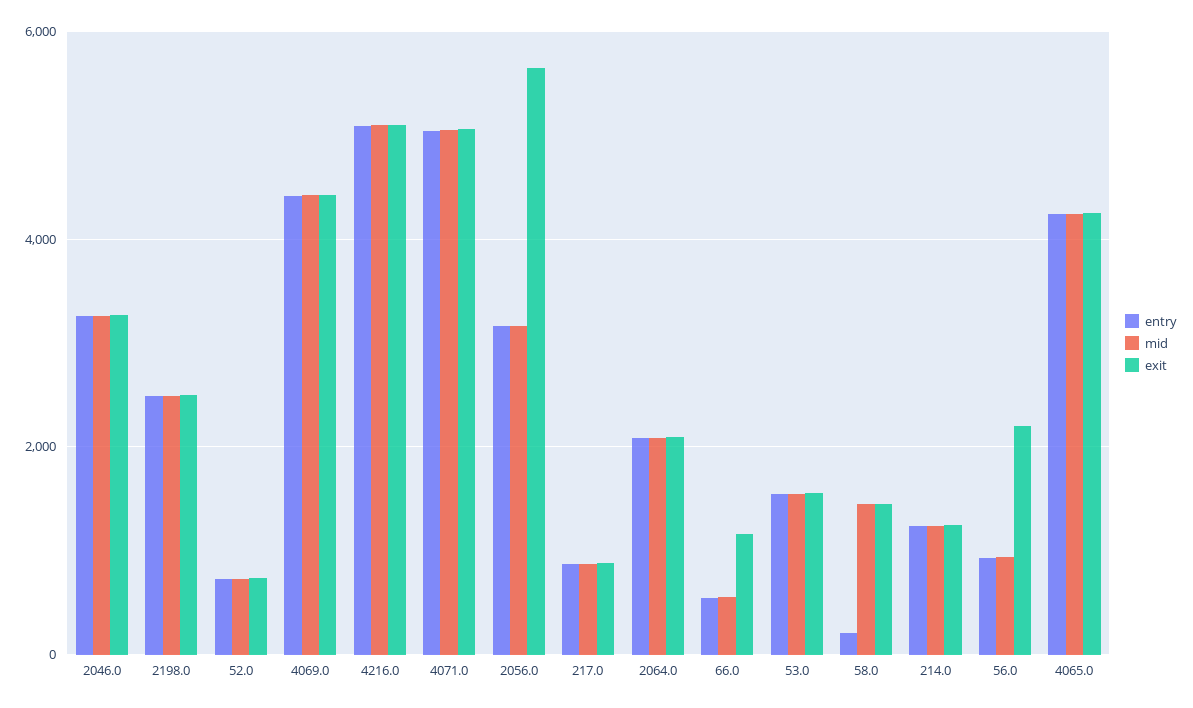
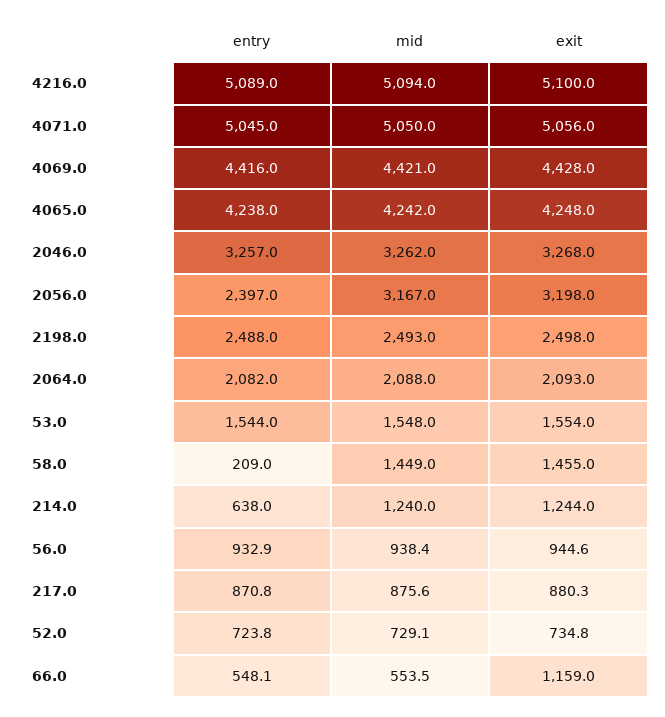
entry, 2056.0: 3200 -> 2397
exit, 2056.0: 5600 -> 3198
entry, 214.0: 1200 -> 638
exit, 56.0: 2200 -> 944.6

